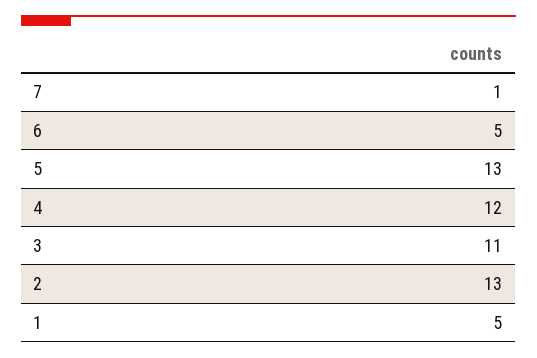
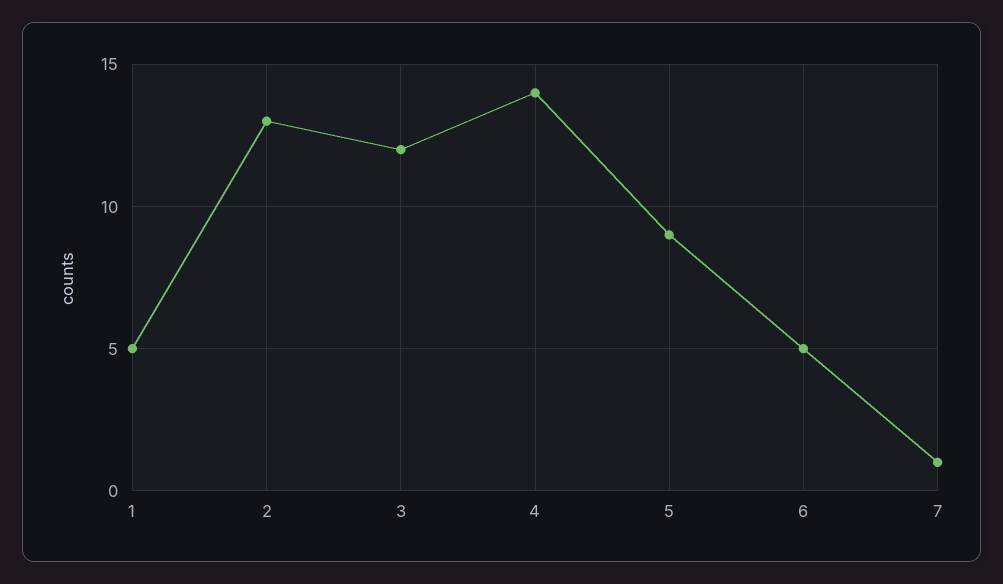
5: 13 -> 9
4: 12 -> 14
3: 11 -> 12

